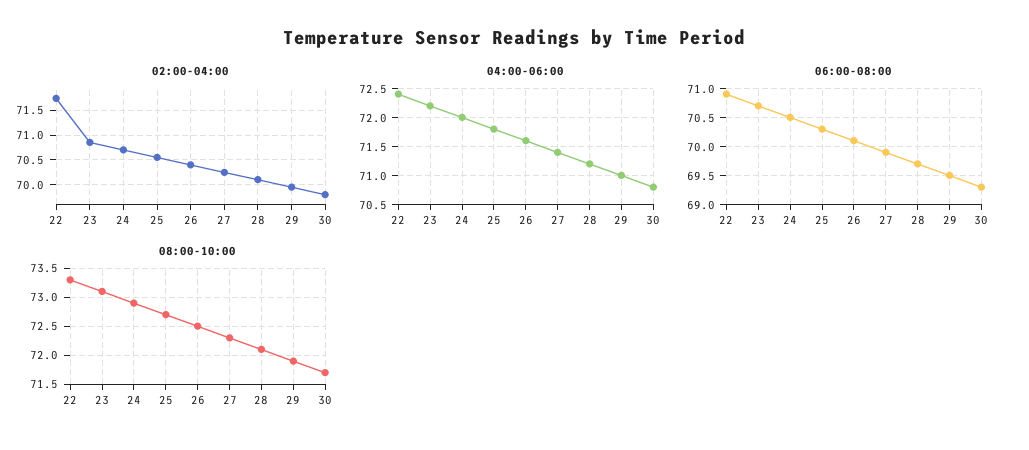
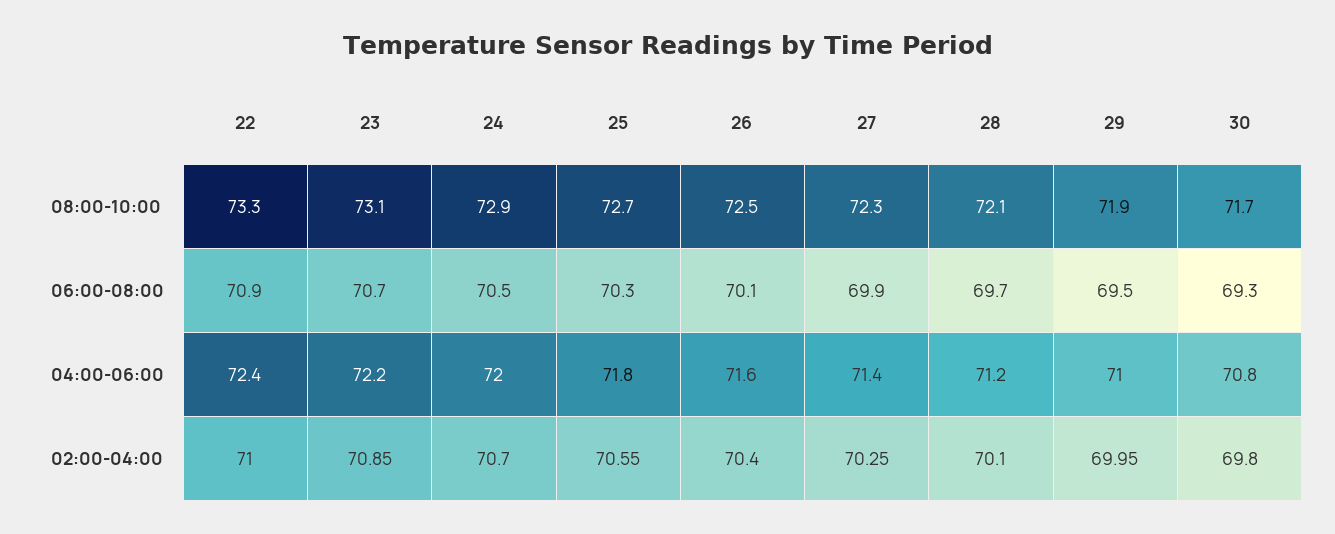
02:00-04:00, 22: 71.75 -> 71

